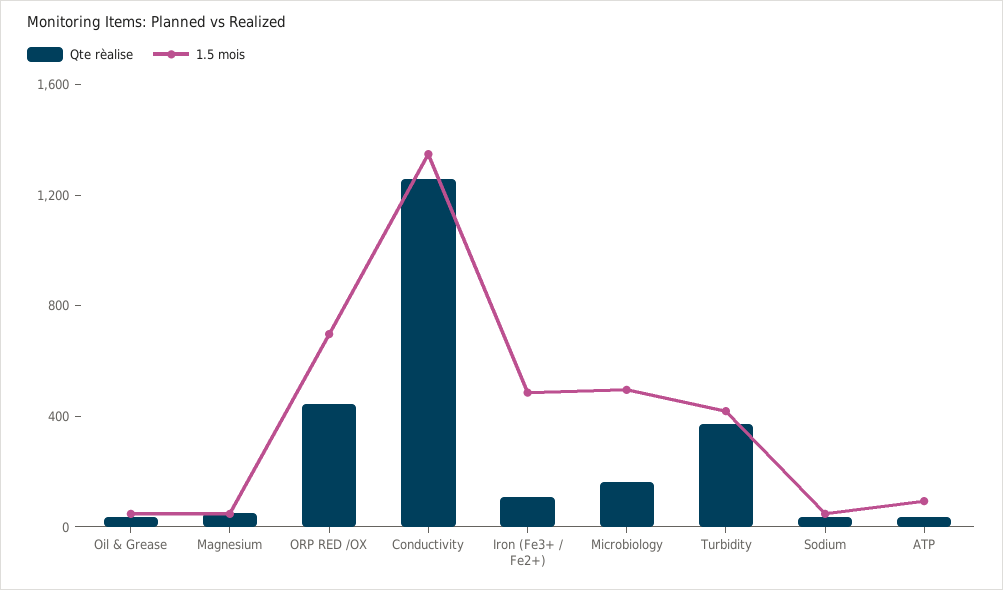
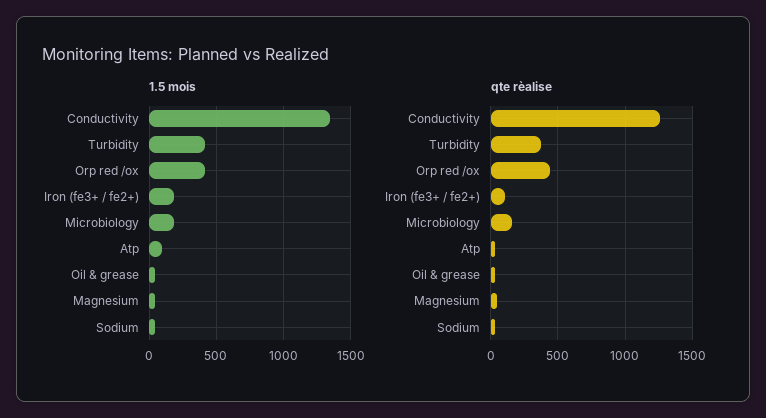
1.5 mois, ORP RED /OX: 700 -> 400
1.5 mois, Iron (Fe3+ / Fe2+): 500 -> 200
1.5 mois, Microbiology: 500 -> 200

